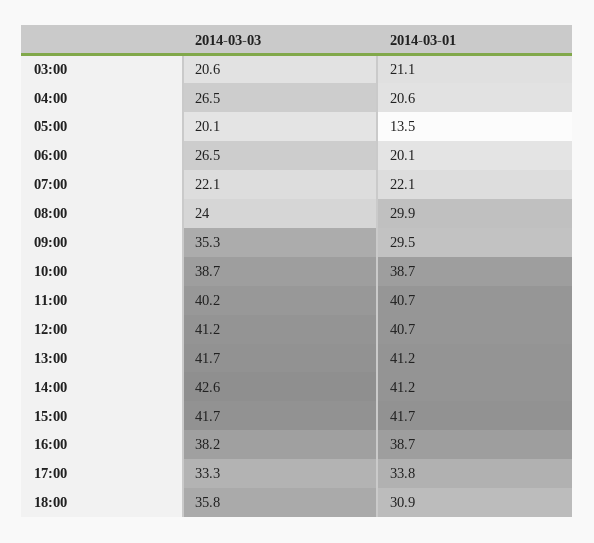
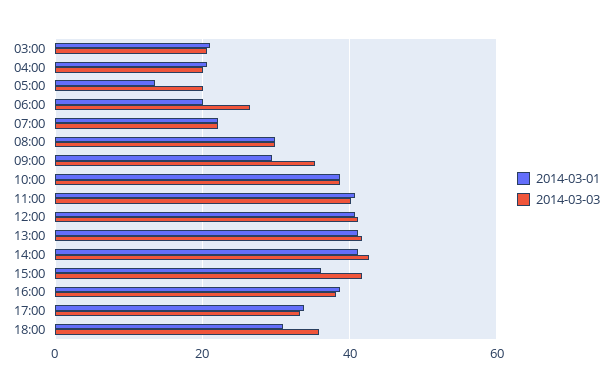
2014-03-03, 04:00: 26.5 -> 20
2014-03-03, 08:00: 24 -> 30
2014-03-01, 15:00: 41.7 -> 36

